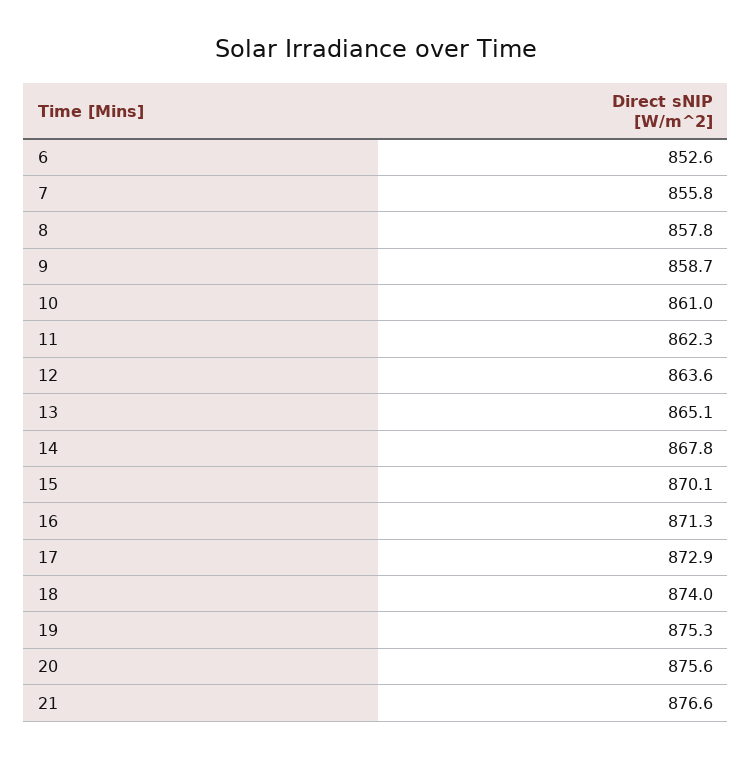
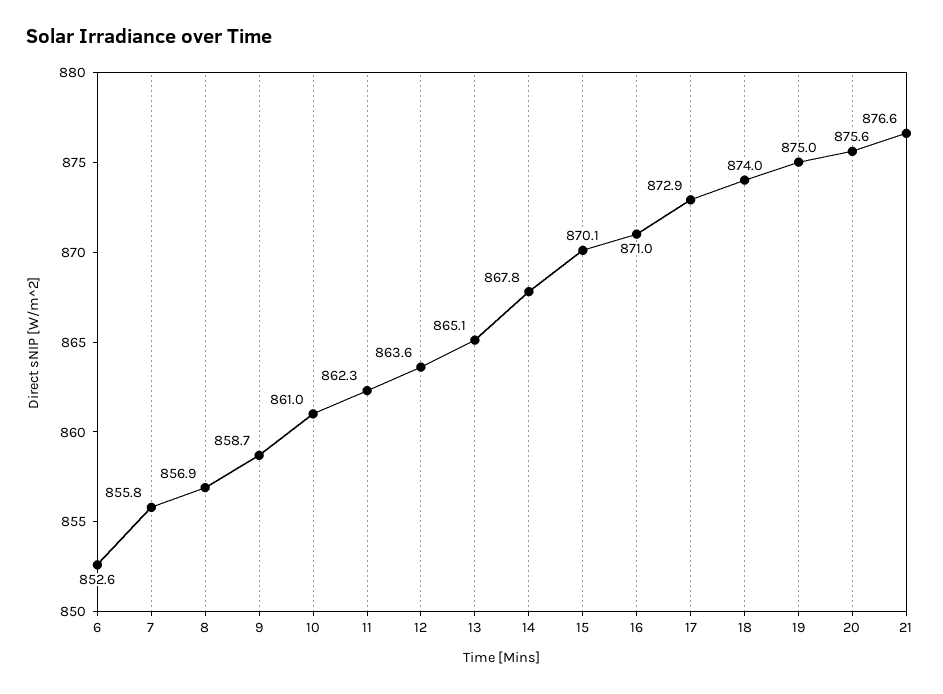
8: 857.8 -> 856.9
16: 871.3 -> 871
19: 875.3 -> 875

